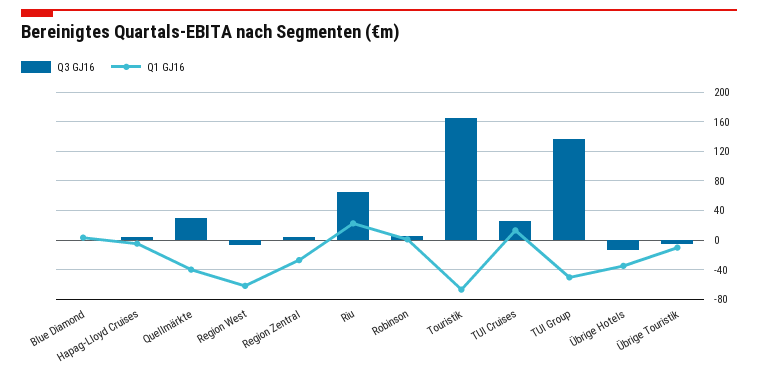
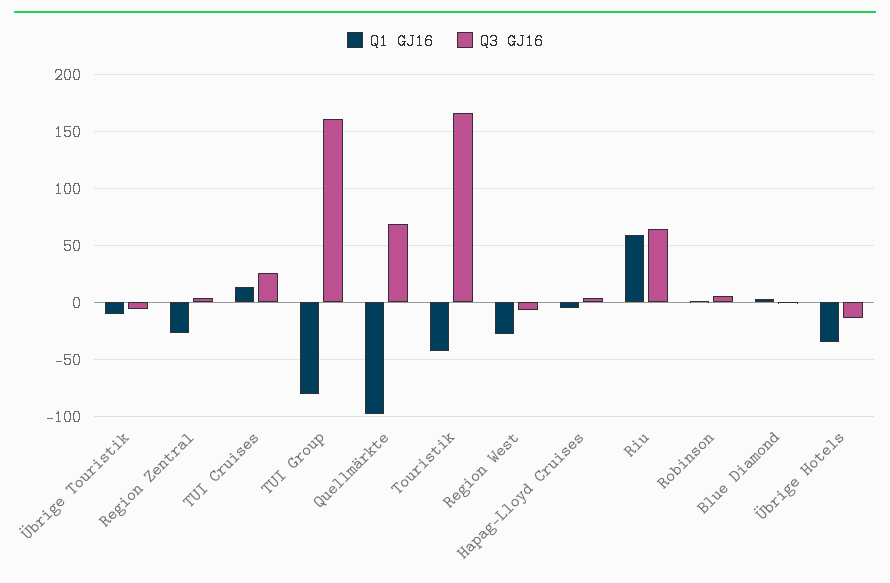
Q3 GJ16, Quellmärkte: 30 -> 70
Q1 GJ16, Quellmärkte: -40 -> -100
Q1 GJ16, Region West: -60 -> -30
Q1 GJ16, Riu: 20 -> 60
Q1 GJ16, Touristik: -70 -> -40
Q3 GJ16, TUI Group: 140 -> 160
Q1 GJ16, TUI Group: -50 -> -80

